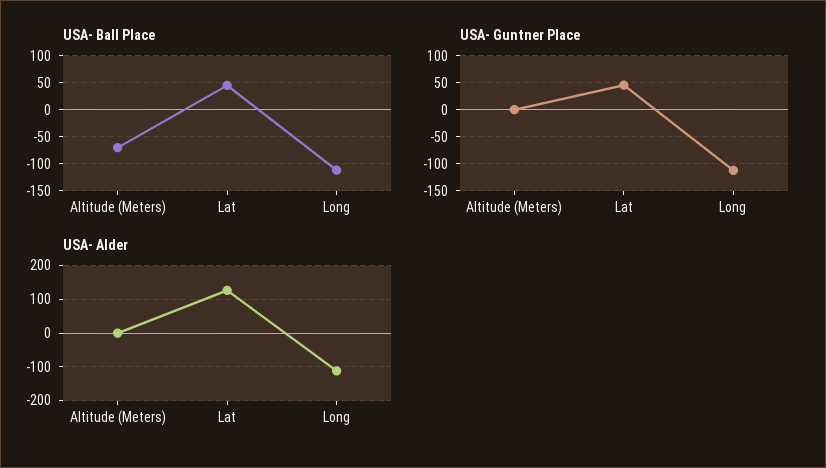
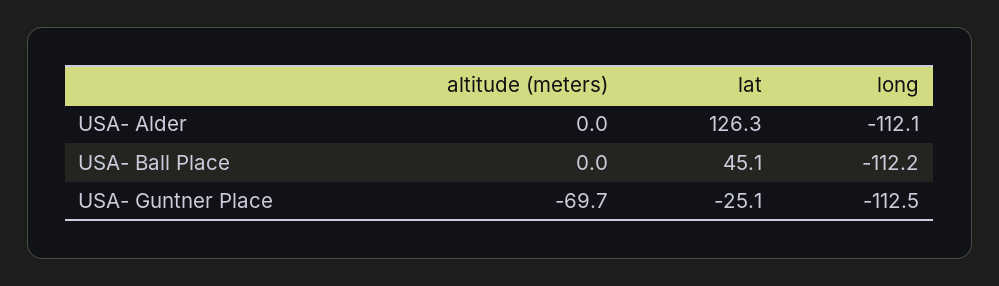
USA- Ball Place, Altitude (Meters): -75 -> 0
USA- Guntner Place, Altitude (Meters): 0 -> -69.7
USA- Guntner Place, Lat: 50 -> -25.1

